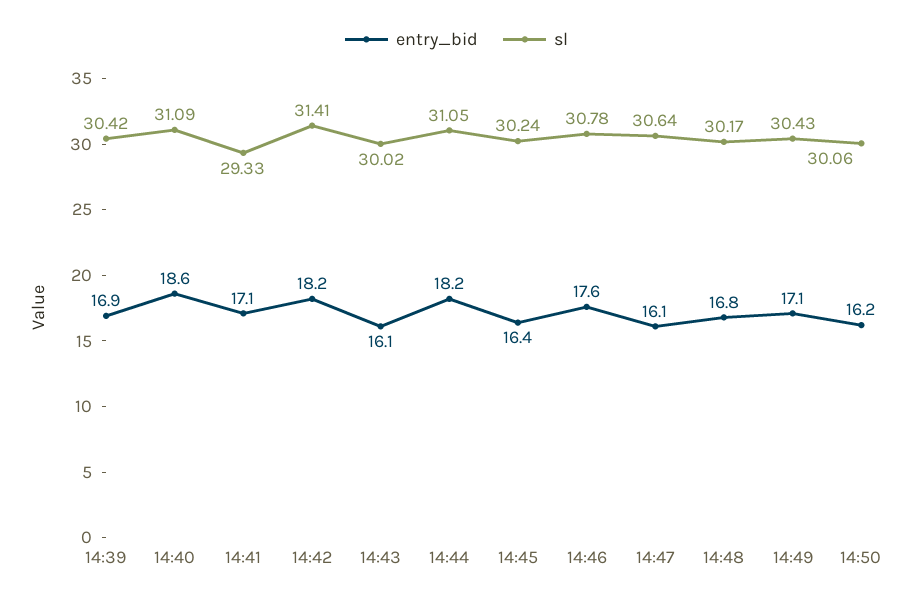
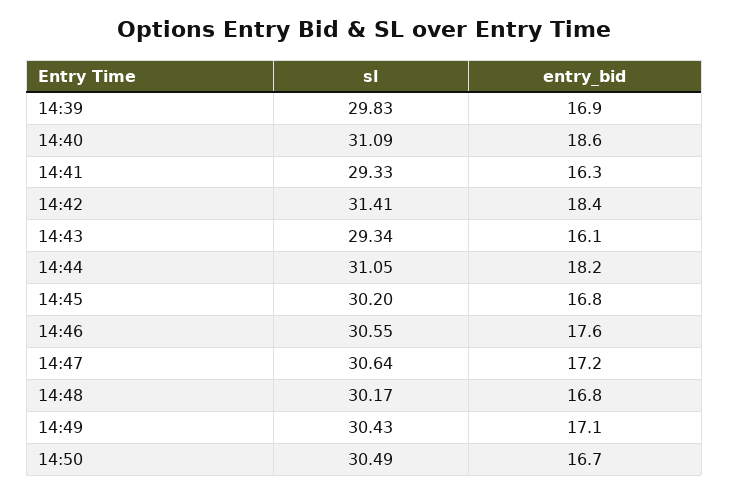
sl, 14:39: 30.42 -> 29.83
entry_bid, 14:41: 17.1 -> 16.3
entry_bid, 14:42: 18.2 -> 18.4
sl, 14:43: 30.02 -> 29.34
entry_bid, 14:45: 16.4 -> 16.8
sl, 14:45: 30.24 -> 30.2
sl, 14:46: 30.78 -> 30.55
entry_bid, 14:47: 16.1 -> 17.2
entry_bid, 14:50: 16.2 -> 16.7
sl, 14:50: 30.06 -> 30.49

